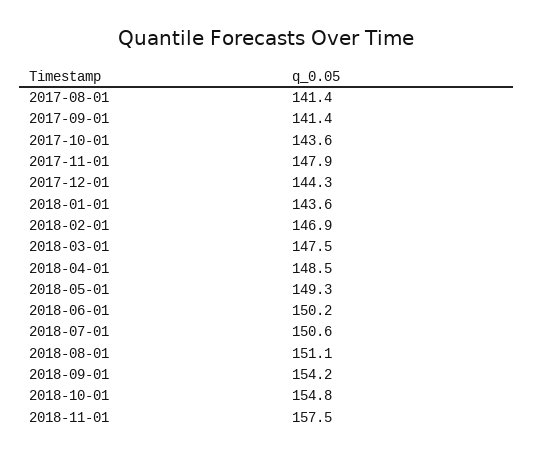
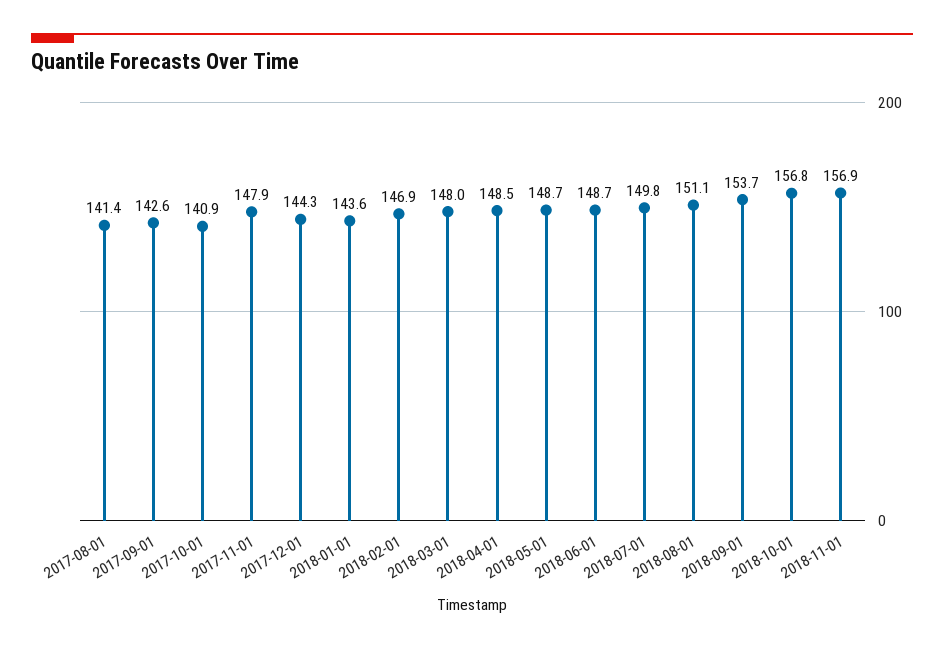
2017-09-01: 141.4 -> 142.6
2017-10-01: 143.6 -> 140.9
2018-03-01: 147.5 -> 148
2018-05-01: 149.3 -> 148.7
2018-06-01: 150.2 -> 148.7
2018-07-01: 150.6 -> 149.8
2018-09-01: 154.2 -> 153.7
2018-10-01: 154.8 -> 156.8
2018-11-01: 157.5 -> 156.9

